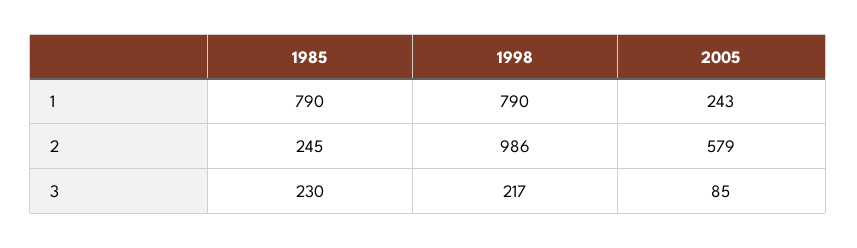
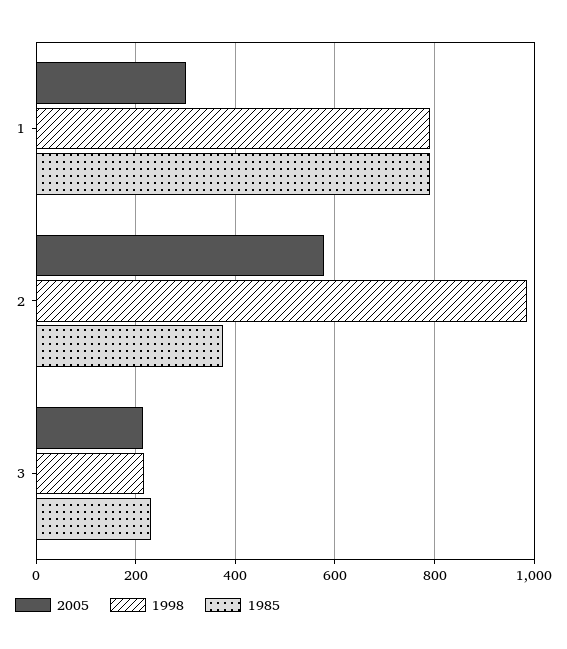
2005, 1: 243 -> 300
1985, 2: 245 -> 380
2005, 3: 85 -> 220

